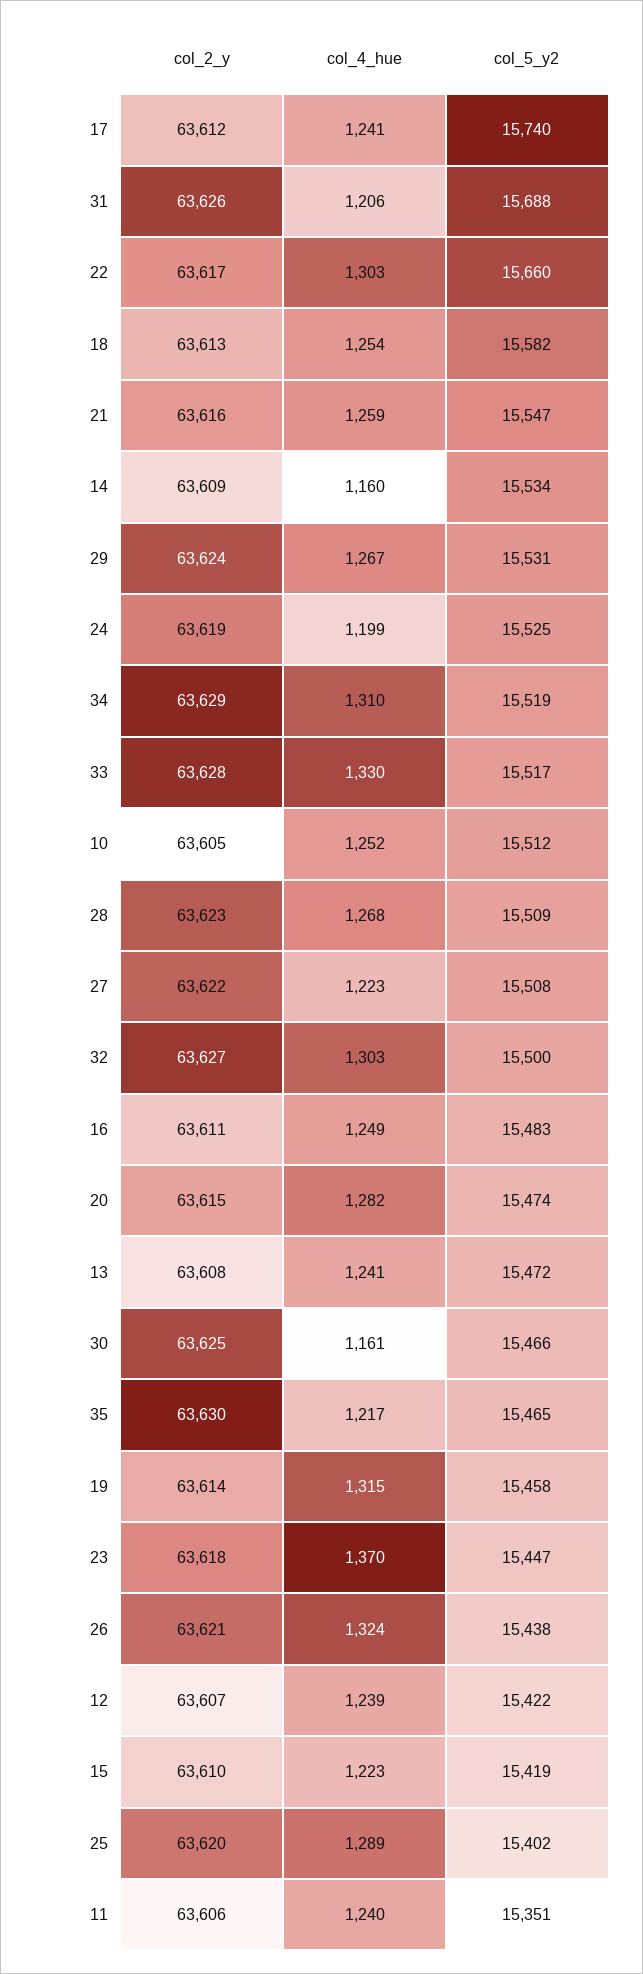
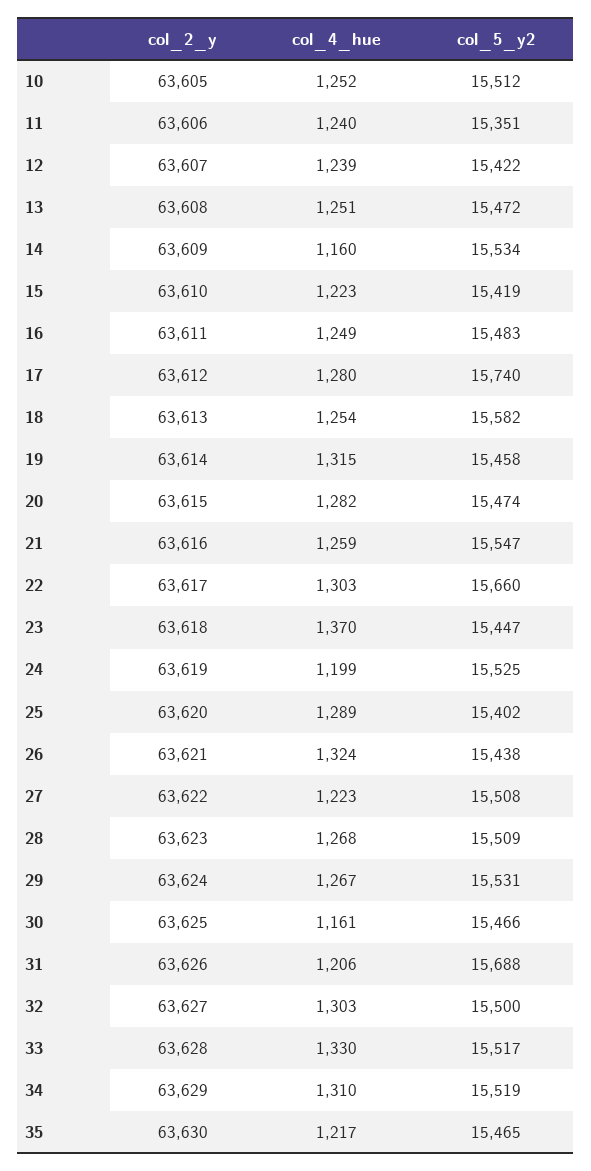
col_4_hue, 17: 1241 -> 1280
col_4_hue, 13: 1241 -> 1251

